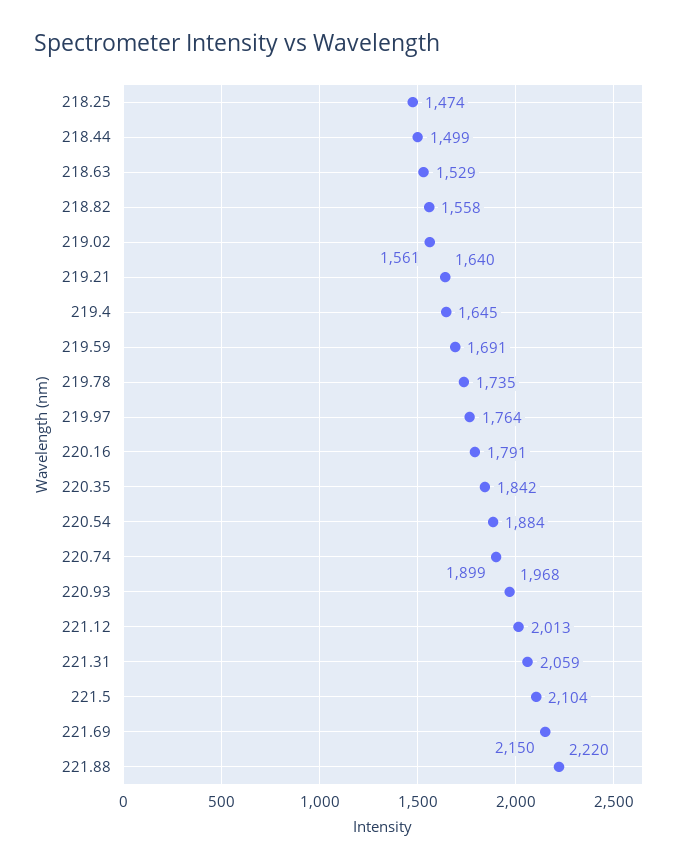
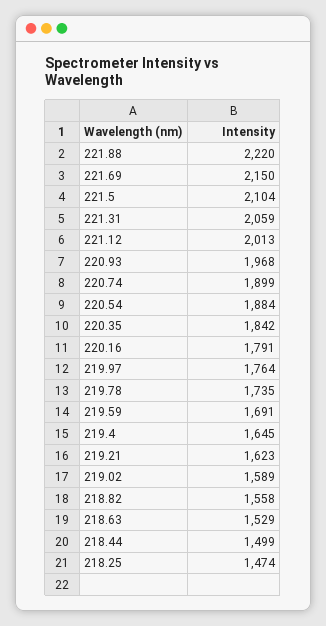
219.02: 1561 -> 1589
219.21: 1640 -> 1623

